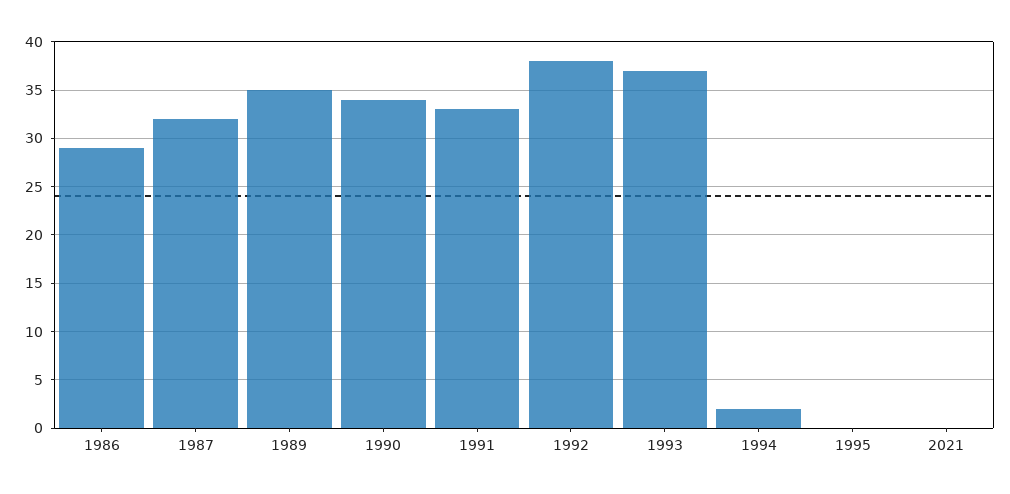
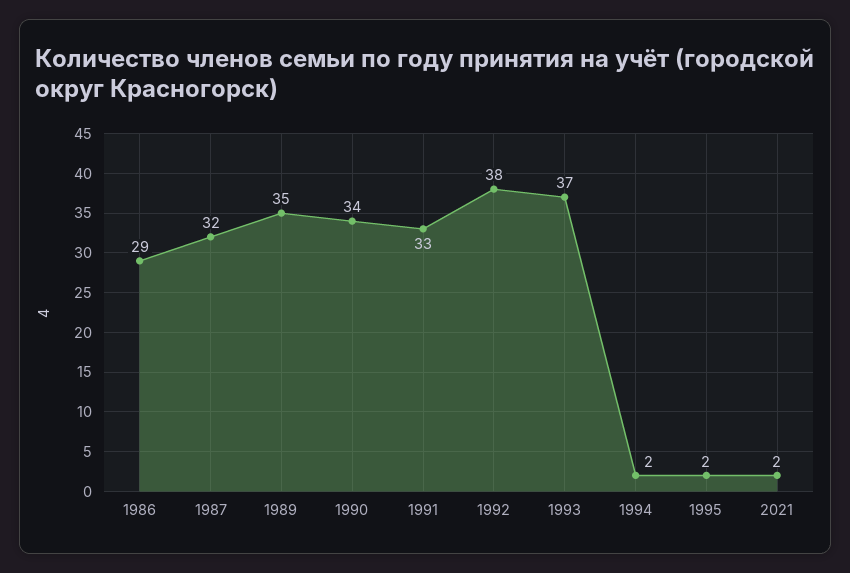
1995: 0 -> 2
2021: 0 -> 2

